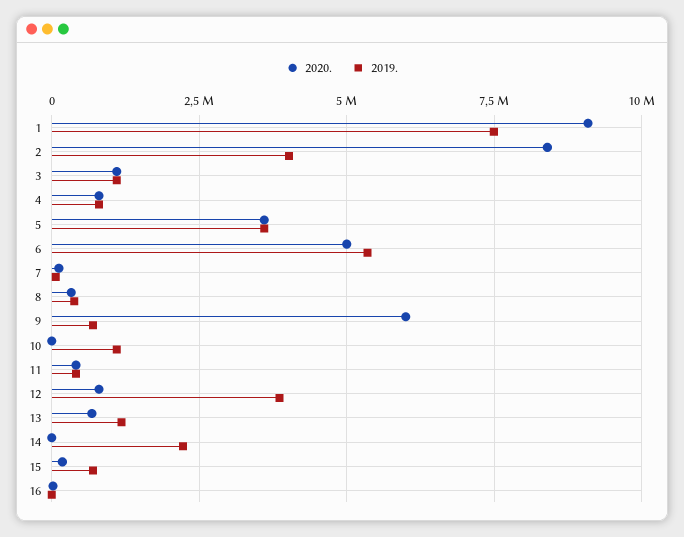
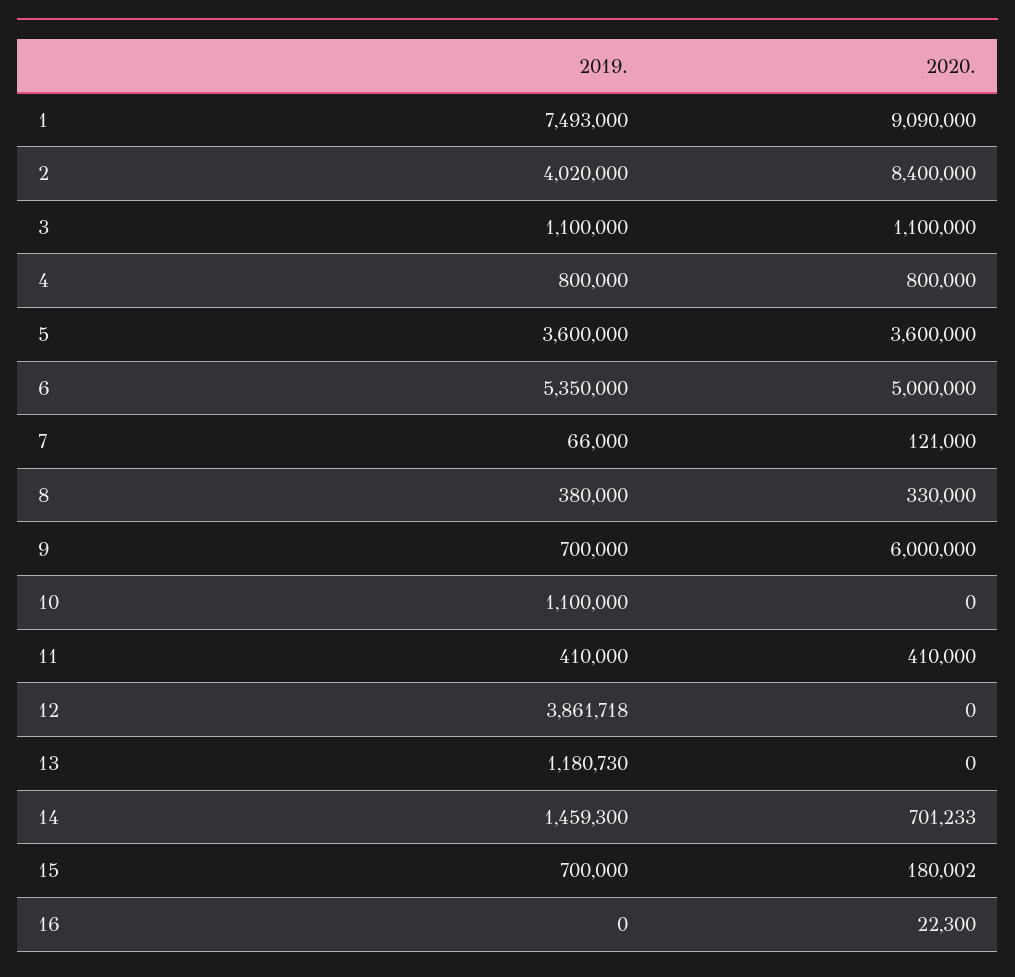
2020., 12: 750000 -> 0
2020., 13: 750000 -> 0
2020., 14: 0 -> 701233
2019., 14: 2250000 -> 1459300

